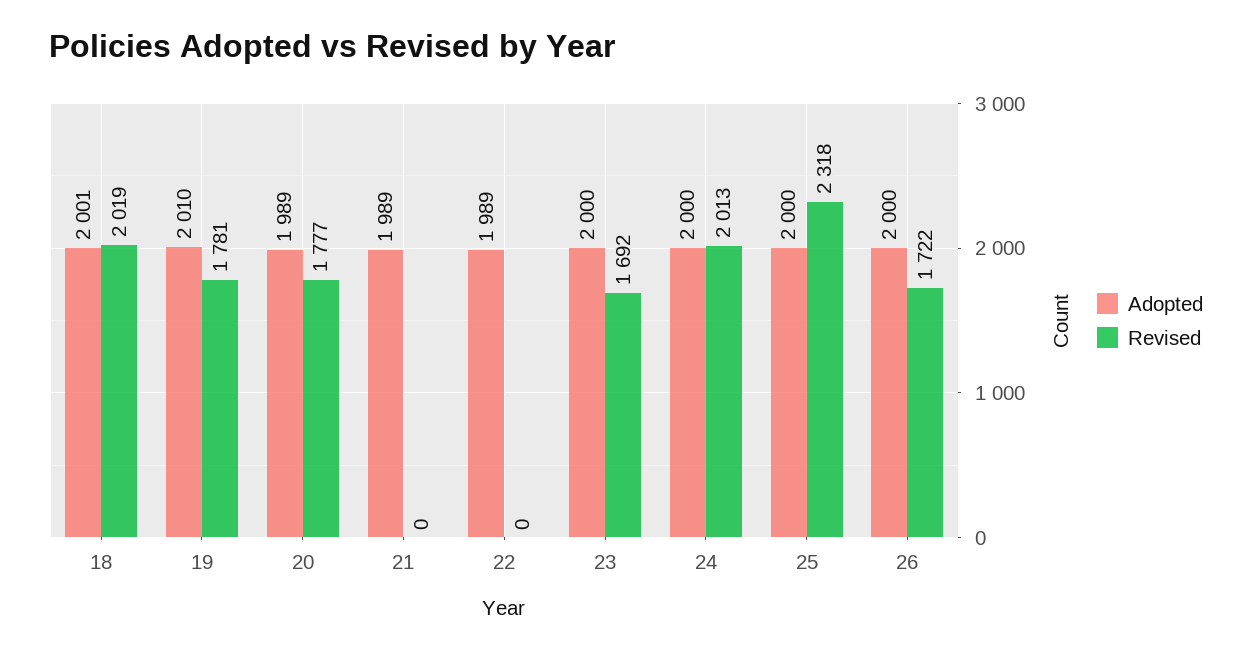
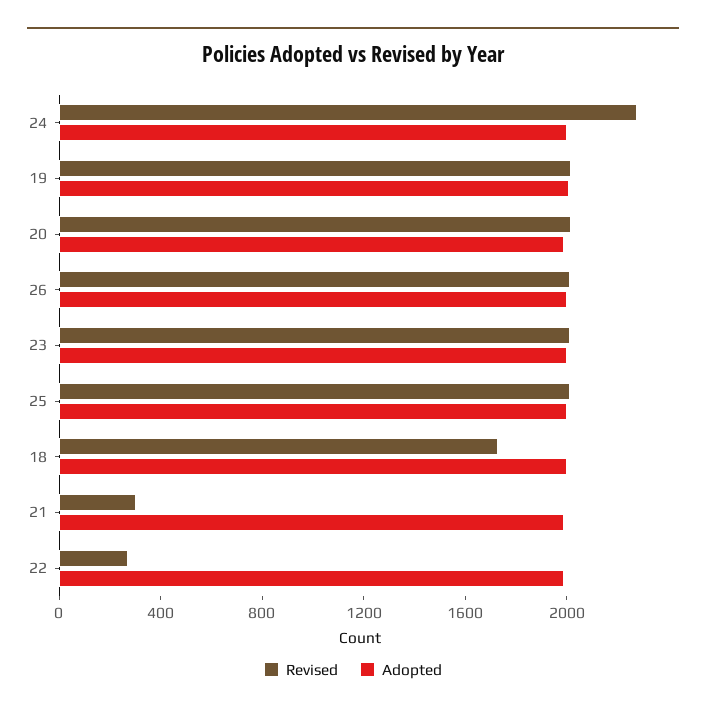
Revised, 18: 2019 -> 1700
Revised, 19: 1781 -> 2000
Revised, 20: 1777 -> 2000
Revised, 21: 0 -> 300
Revised, 22: 0 -> 300
Revised, 23: 1692 -> 2000
Revised, 24: 2013 -> 2300
Revised, 25: 2318 -> 2000
Revised, 26: 1722 -> 2000

